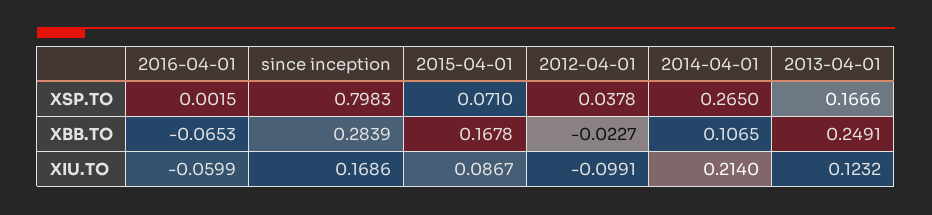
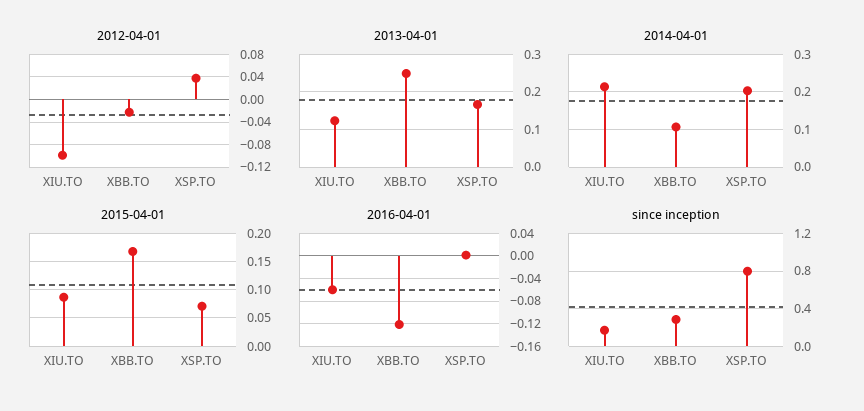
2014-04-01, XSP.TO: 0.265 -> 0.2
2016-04-01, XBB.TO: -0.0653 -> -0.12

